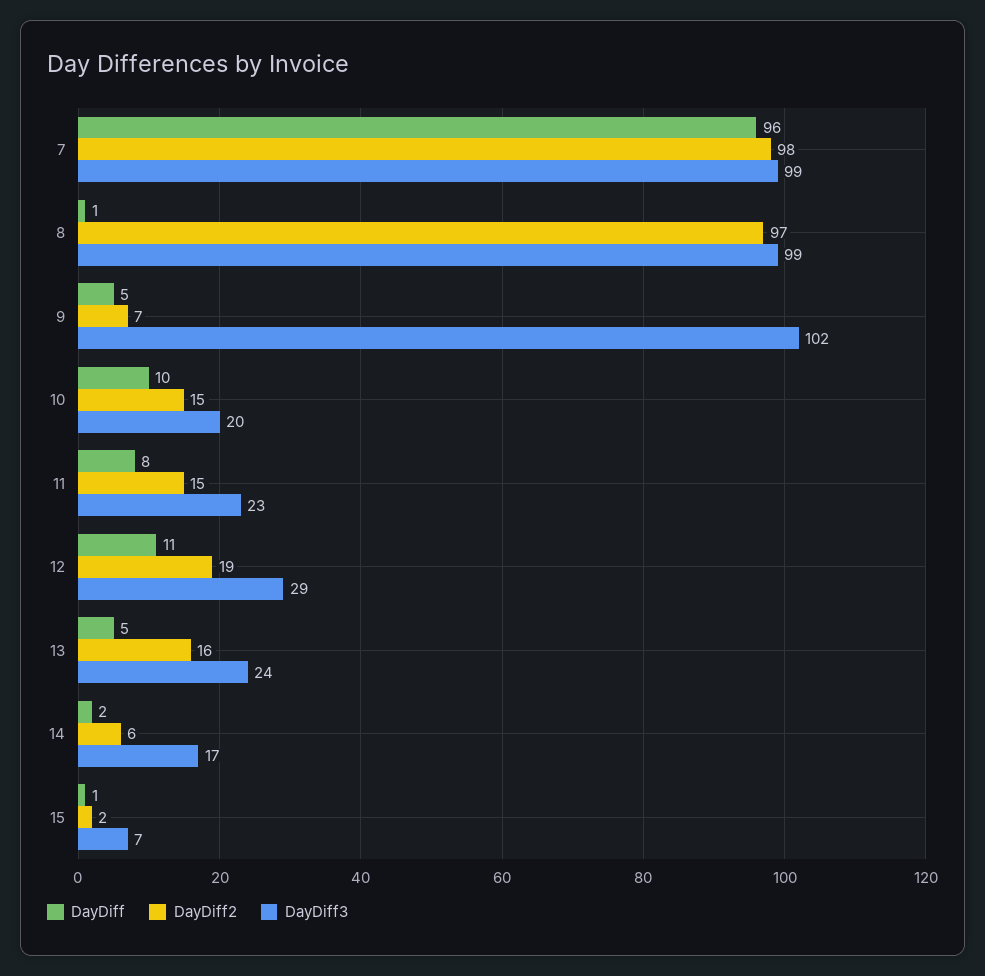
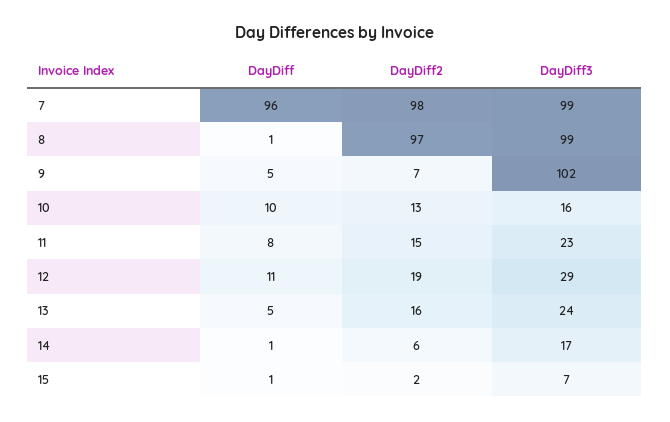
DayDiff2, 10: 15 -> 13
DayDiff3, 10: 20 -> 16
DayDiff, 14: 2 -> 1

